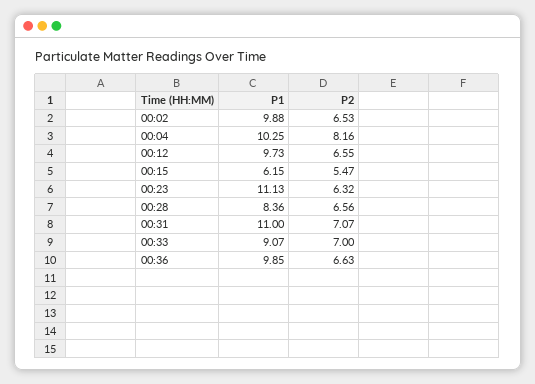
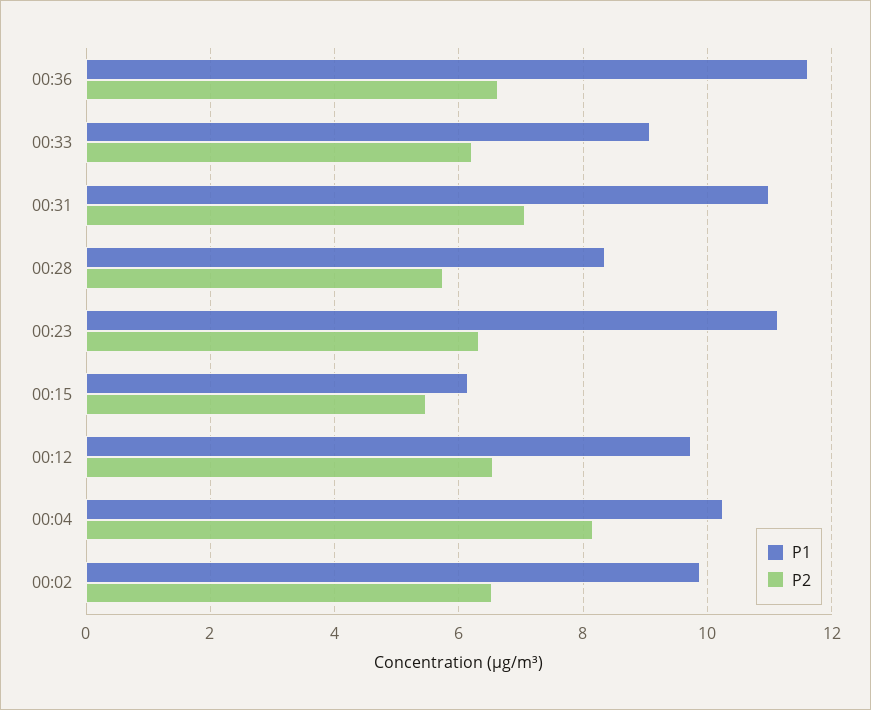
P2, 00:28: 6.56 -> 5.8
P2, 00:33: 7 -> 6.2
P1, 00:36: 9.85 -> 11.6

